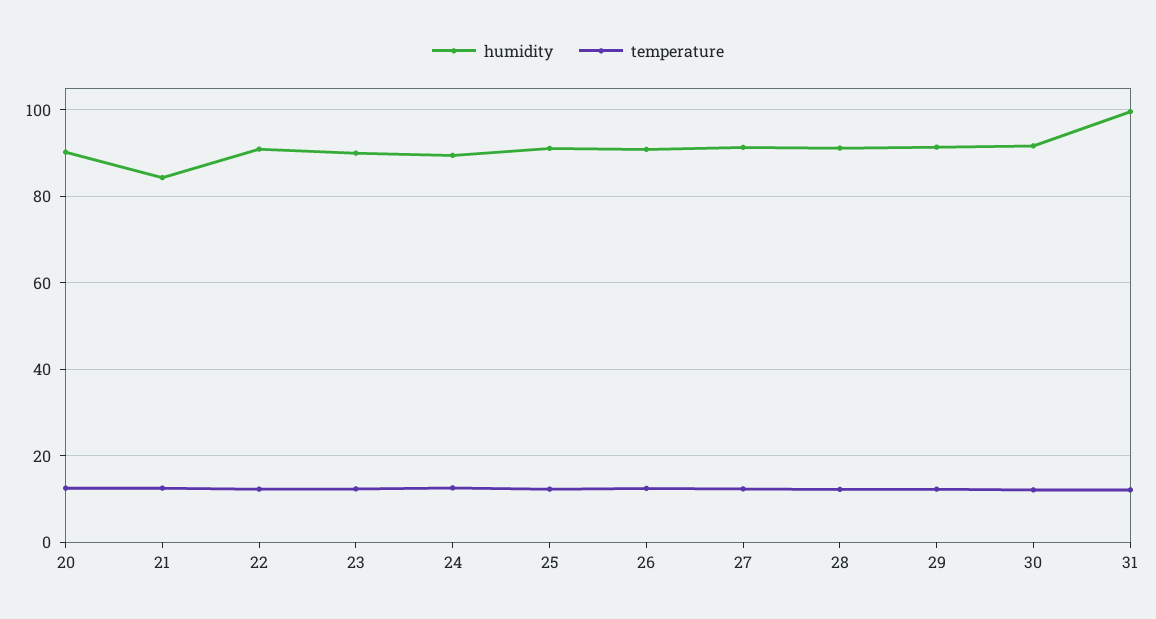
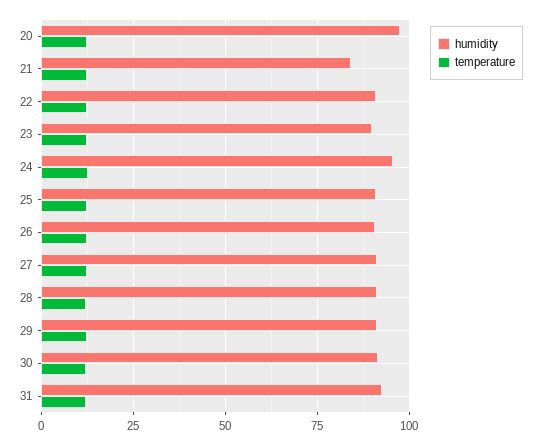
humidity, 20: 90 -> 97.5
humidity, 24: 90 -> 95
humidity, 31: 100 -> 92.5

